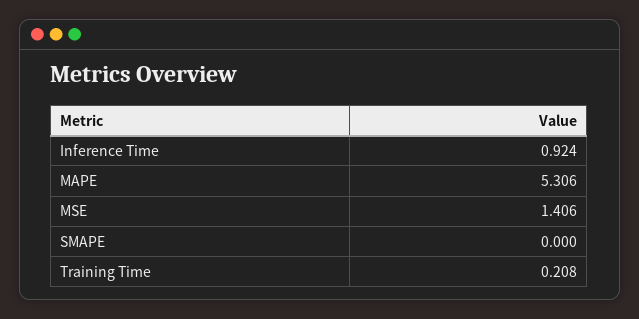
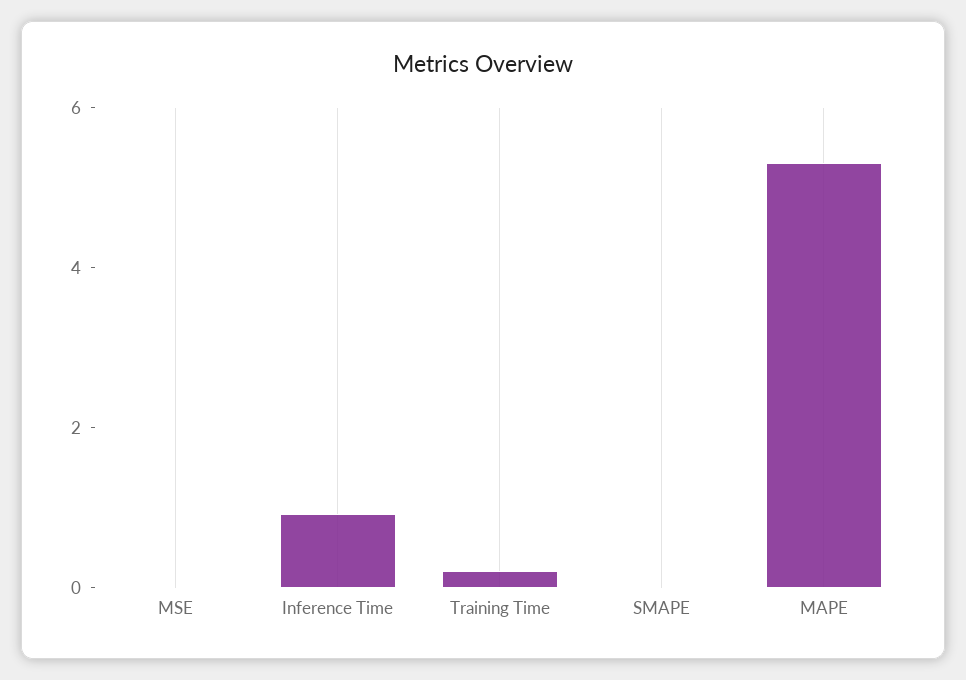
MSE: 1.406 -> 0

